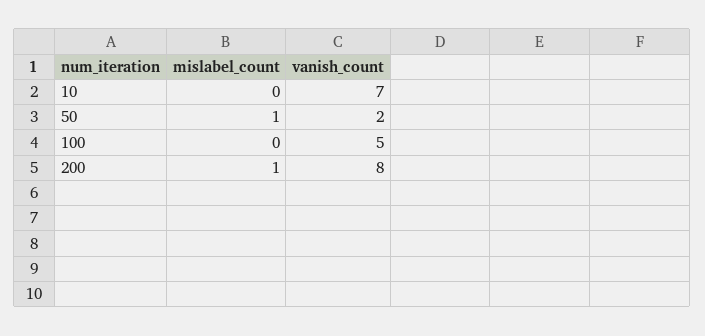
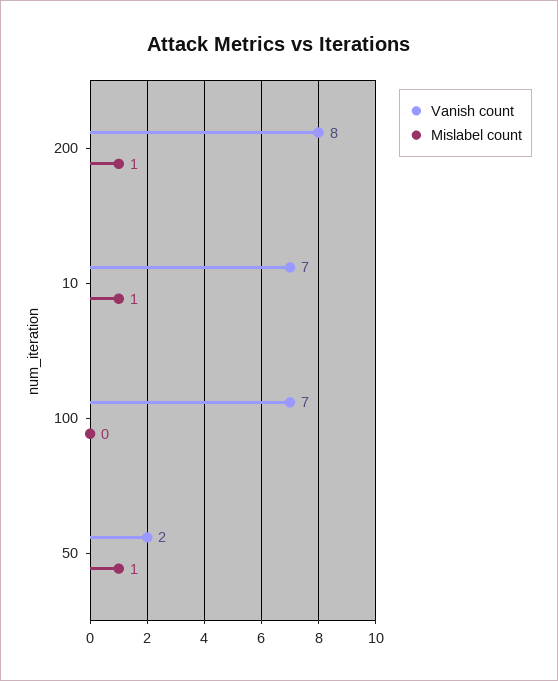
mislabel_count, 10: 0 -> 1
vanish_count, 100: 5 -> 7

